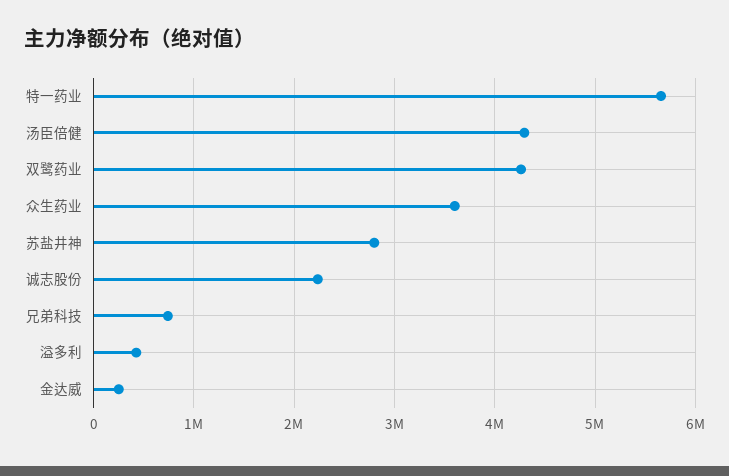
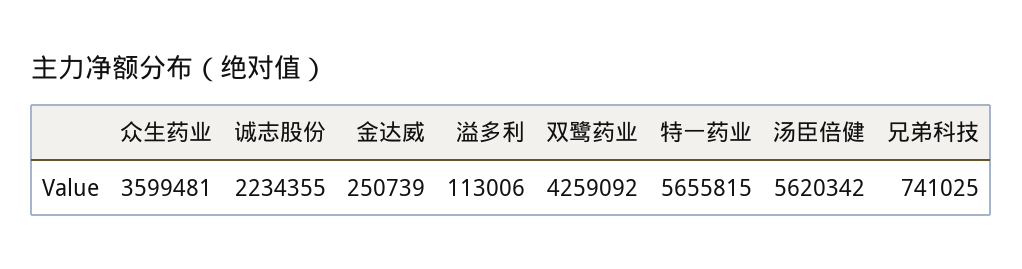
汤臣倍健: 4300000 -> 5620342
苏盐井神: 2800000 -> none
溢多利: 400000 -> 113006

